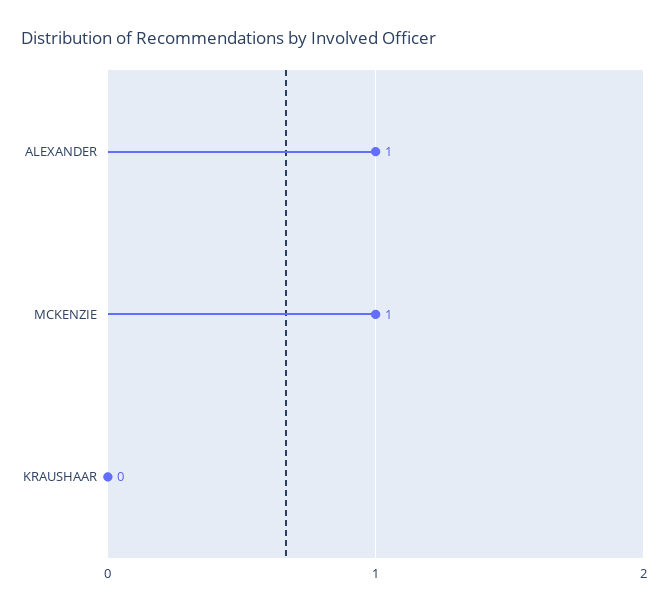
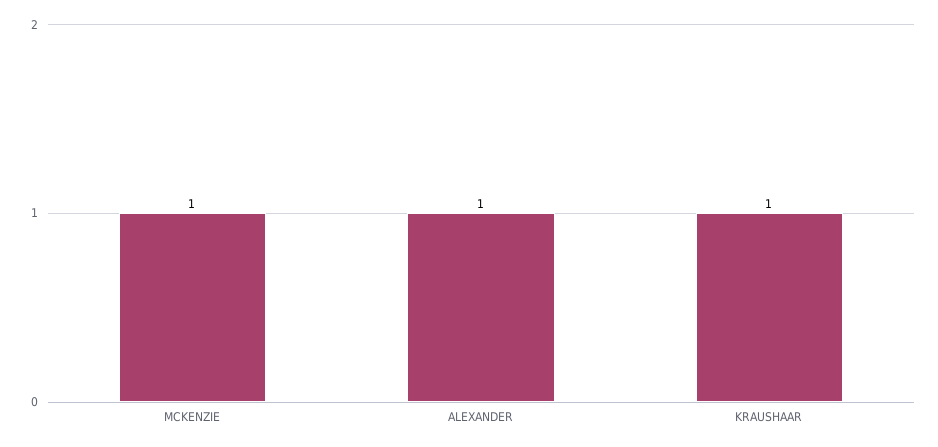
KRAUSHAAR: 0 -> 1

